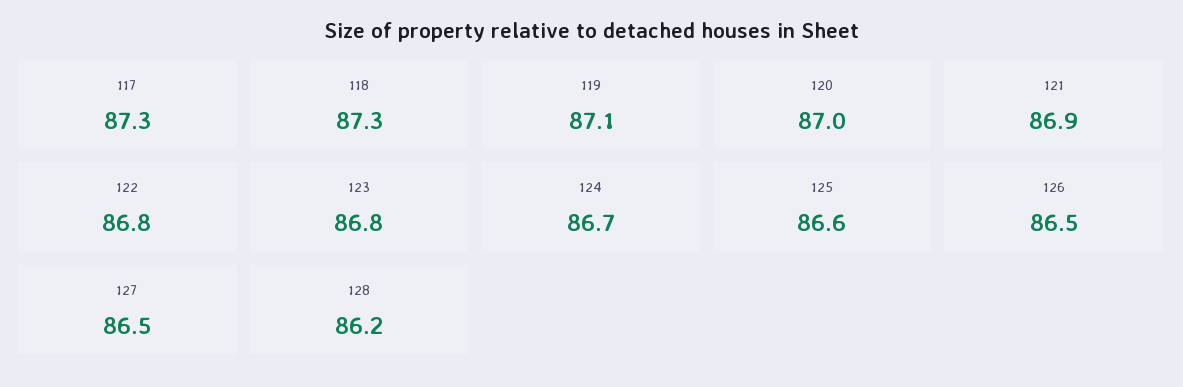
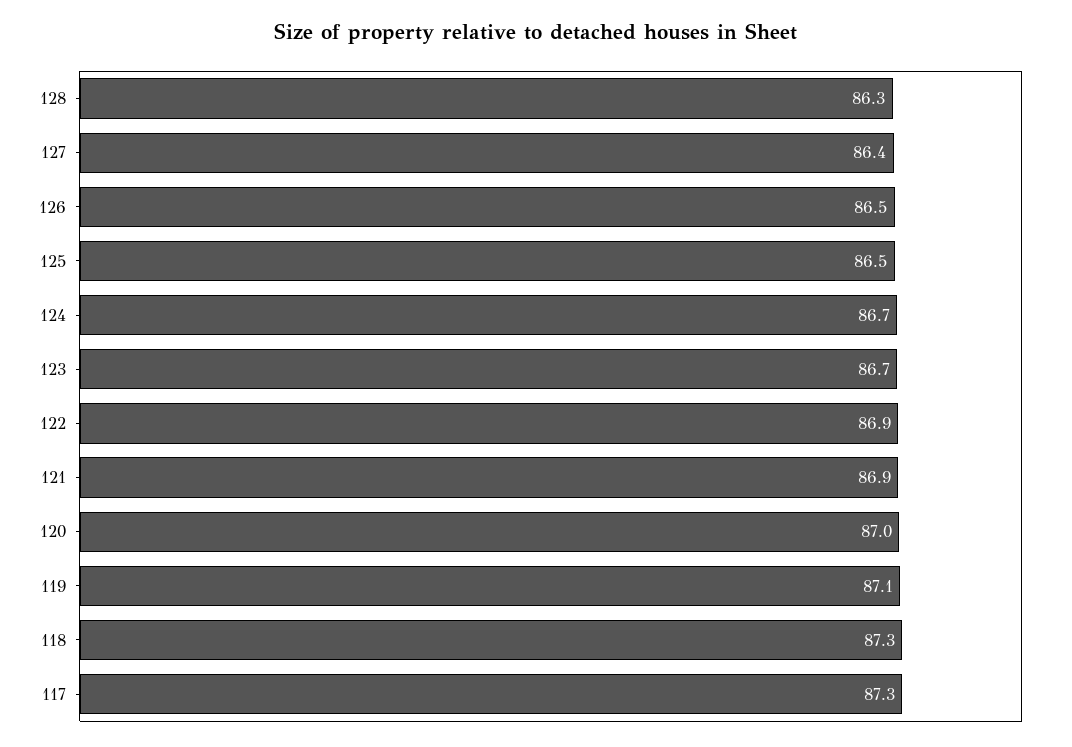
122: 86.8 -> 86.9
123: 86.8 -> 86.7
125: 86.6 -> 86.5
127: 86.5 -> 86.4
128: 86.2 -> 86.3

